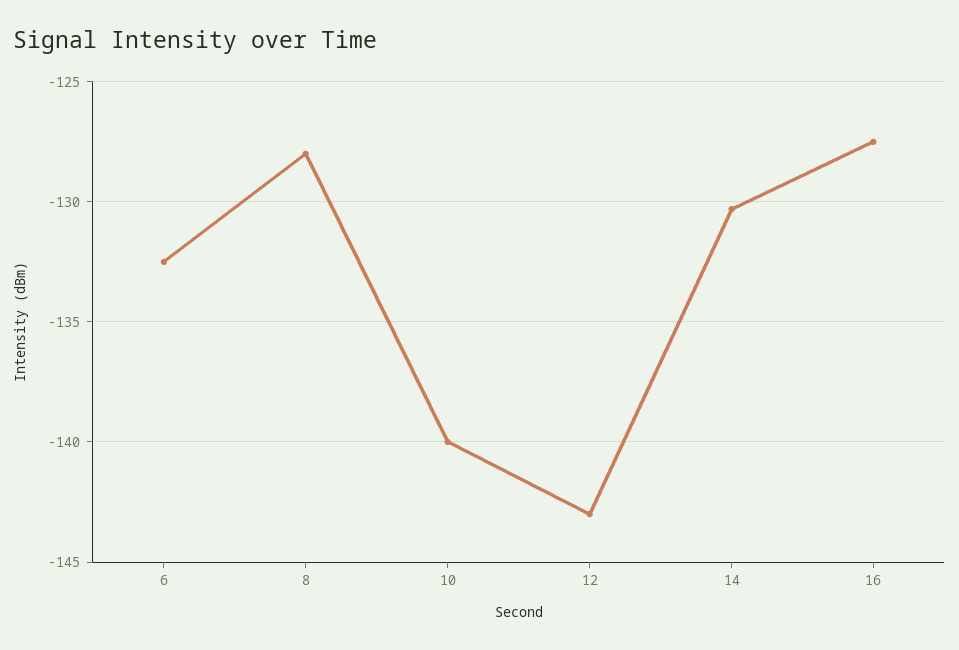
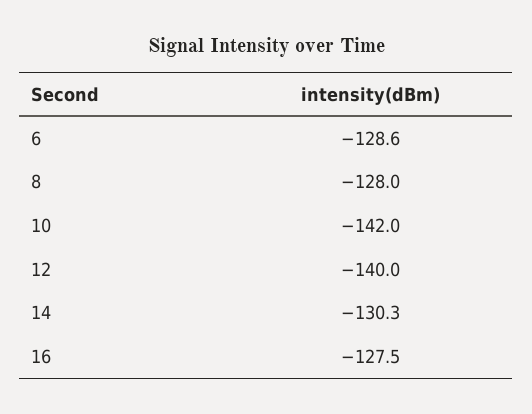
6: -132.5 -> -128.6
10: -140 -> -142
12: -143 -> -140

